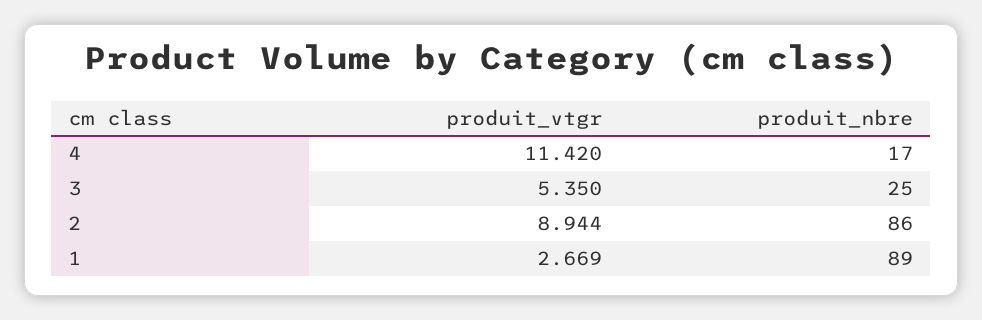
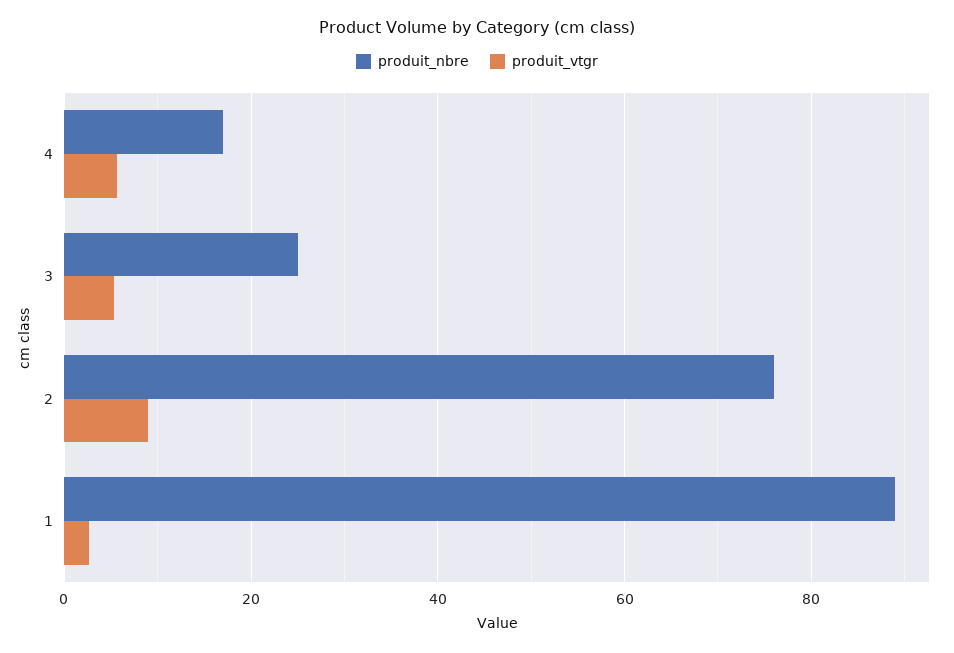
produit_vtgr, 4: 11.42 -> 6
produit_nbre, 2: 86 -> 76

